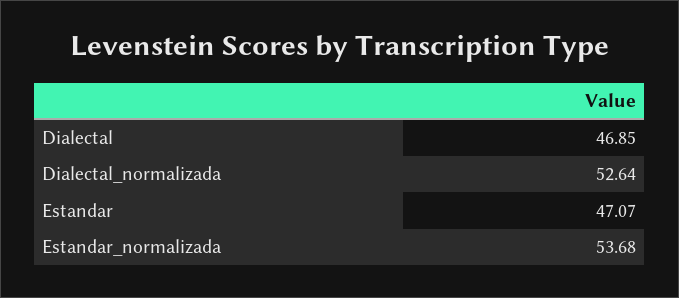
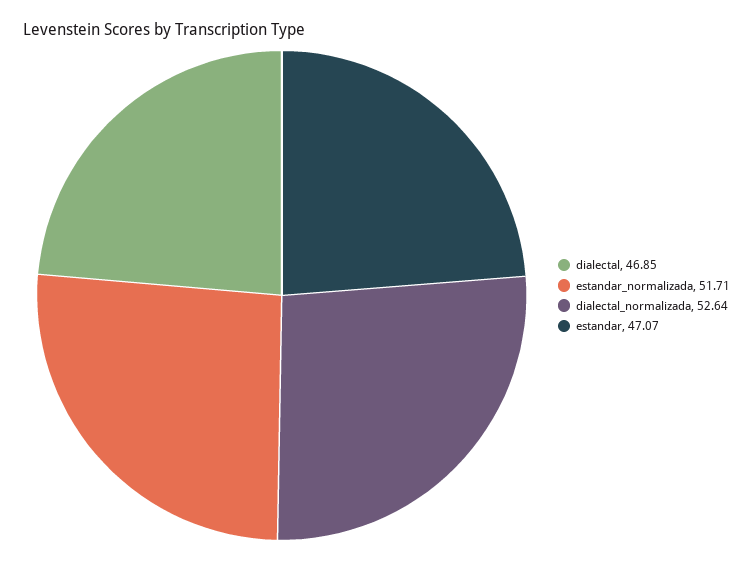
Estandar_normalizada: 53.68 -> 51.71

